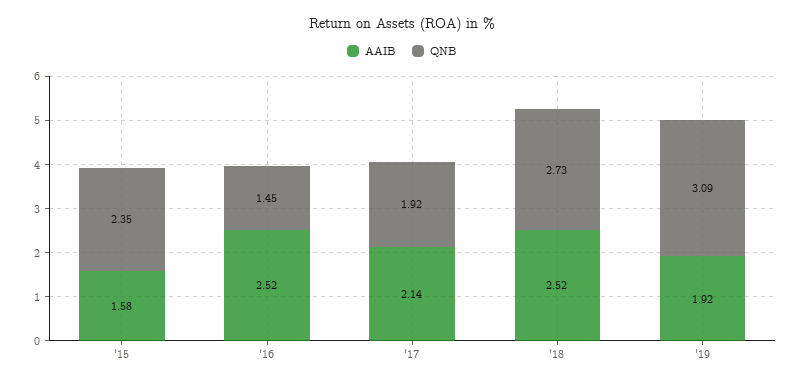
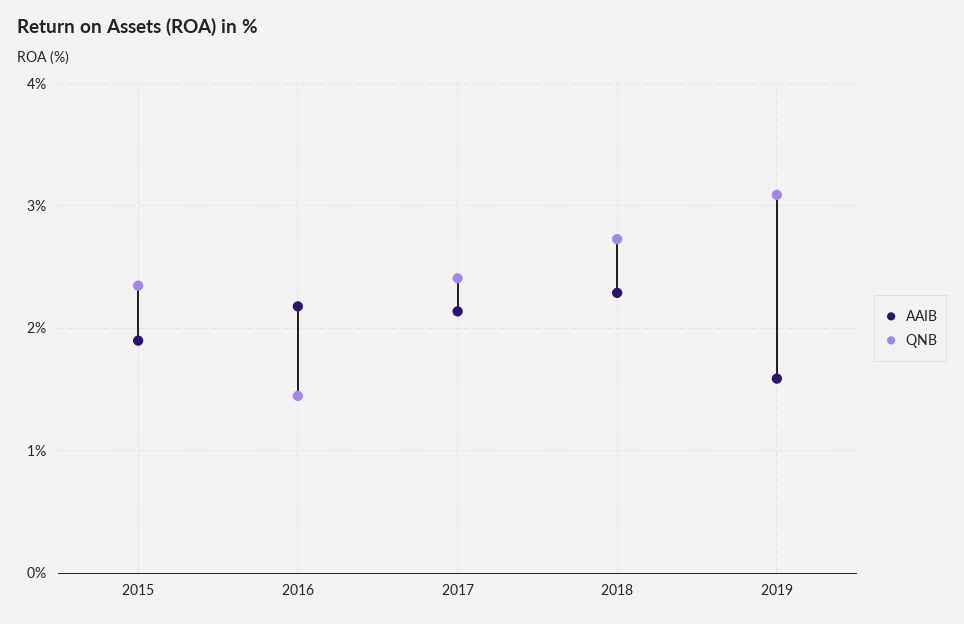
AAIB, '15: 1.58 -> 1.9
AAIB, '16: 2.52 -> 2.2
QNB, '17: 1.92 -> 2.4
AAIB, '18: 2.52 -> 2.3
AAIB, '19: 1.92 -> 1.6

